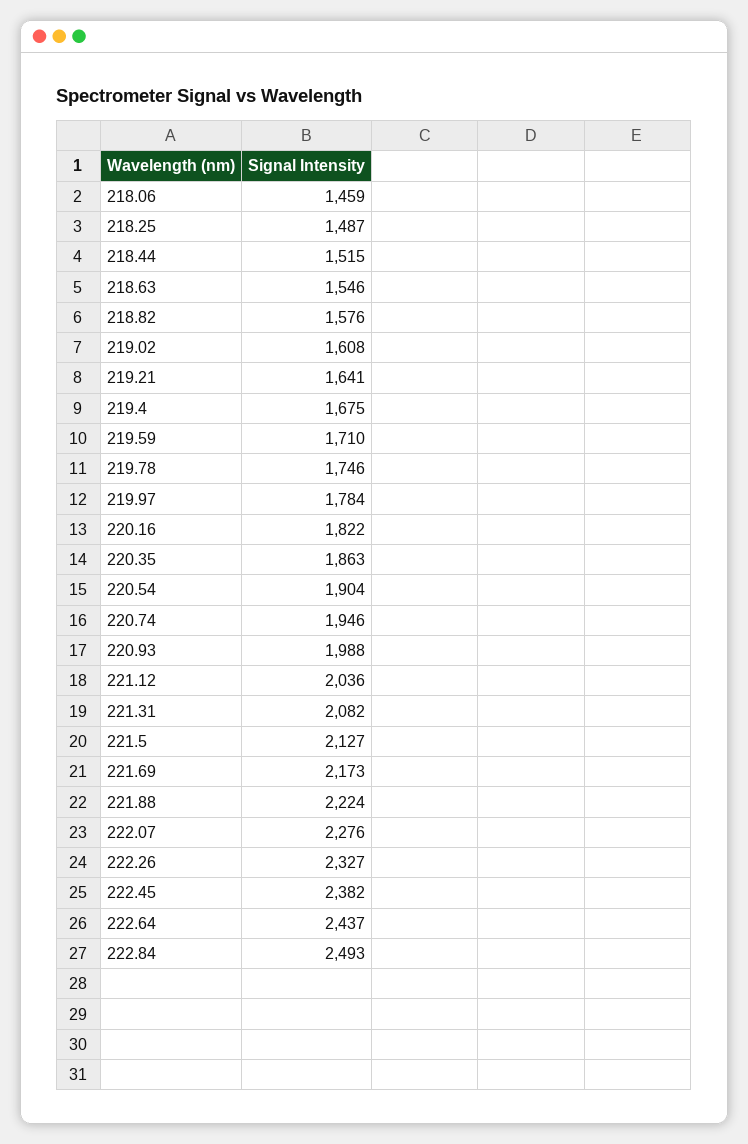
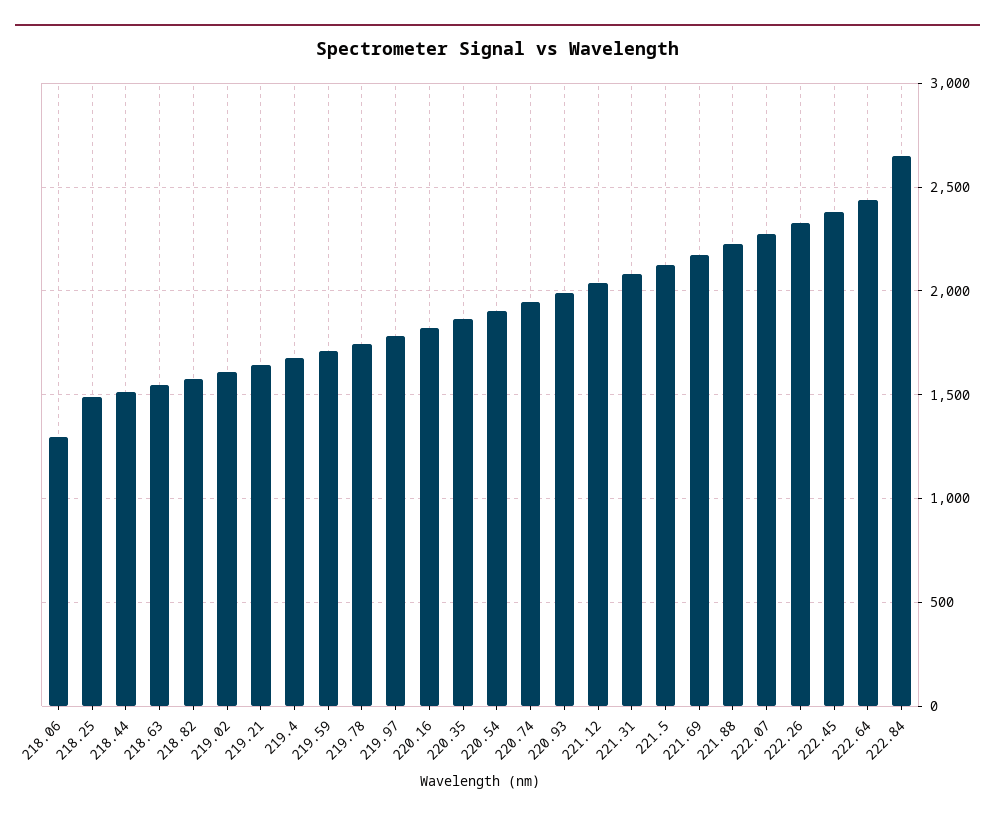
218.06: 1459 -> 1300
222.84: 2493 -> 2650

